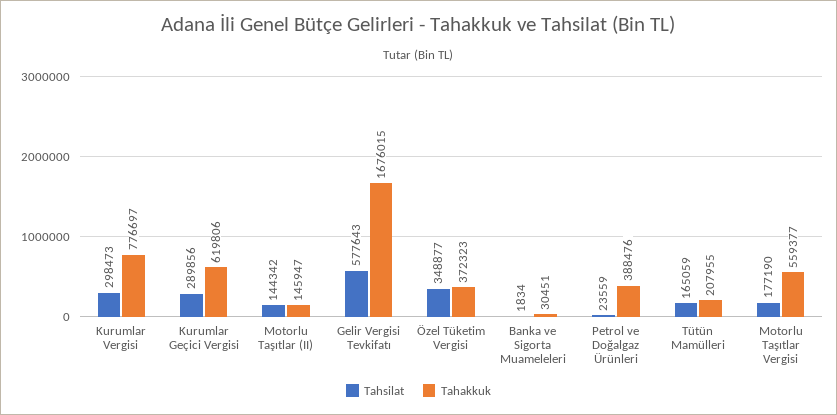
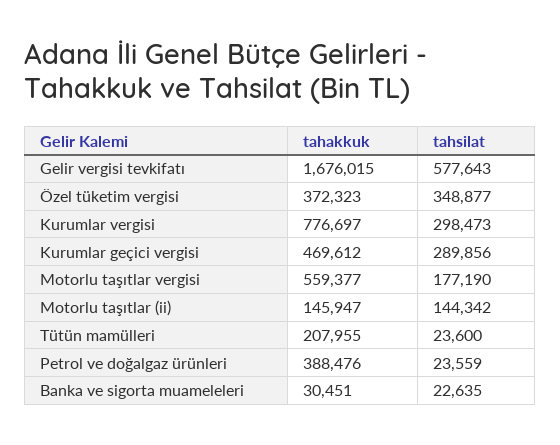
Tahakkuk, Kurumlar Geçici Vergisi: 619806 -> 469612
Tahsilat, Banka ve Sigorta Muameleleri: 1834 -> 22635
Tahsilat, Tütün Mamülleri: 165059 -> 23600

